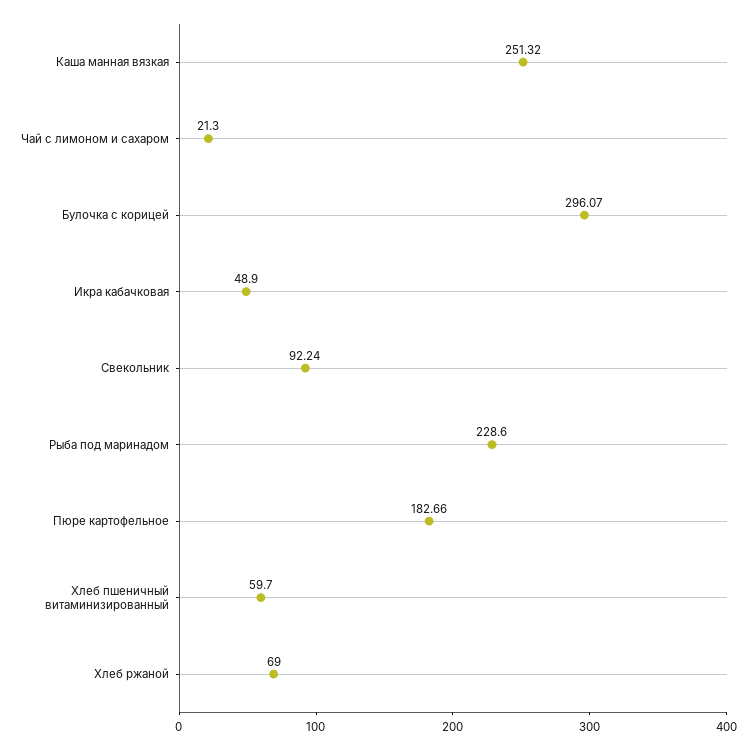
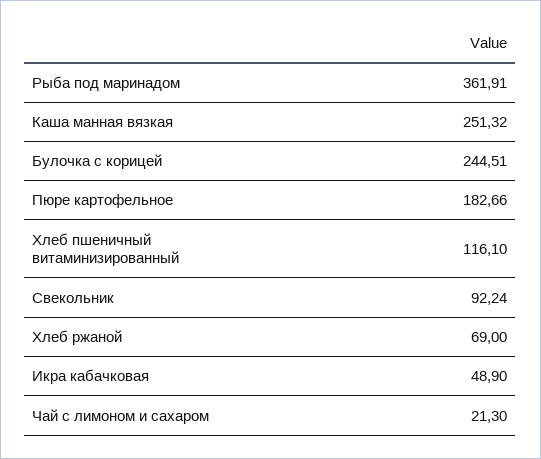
Булочка с корицей: 296.07 -> 244.51
Рыба под маринадом: 228.6 -> 361.91
Хлеб пшеничный витаминизированный: 59.7 -> 116.1

